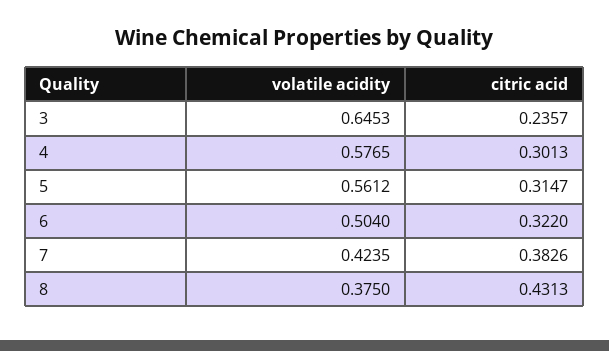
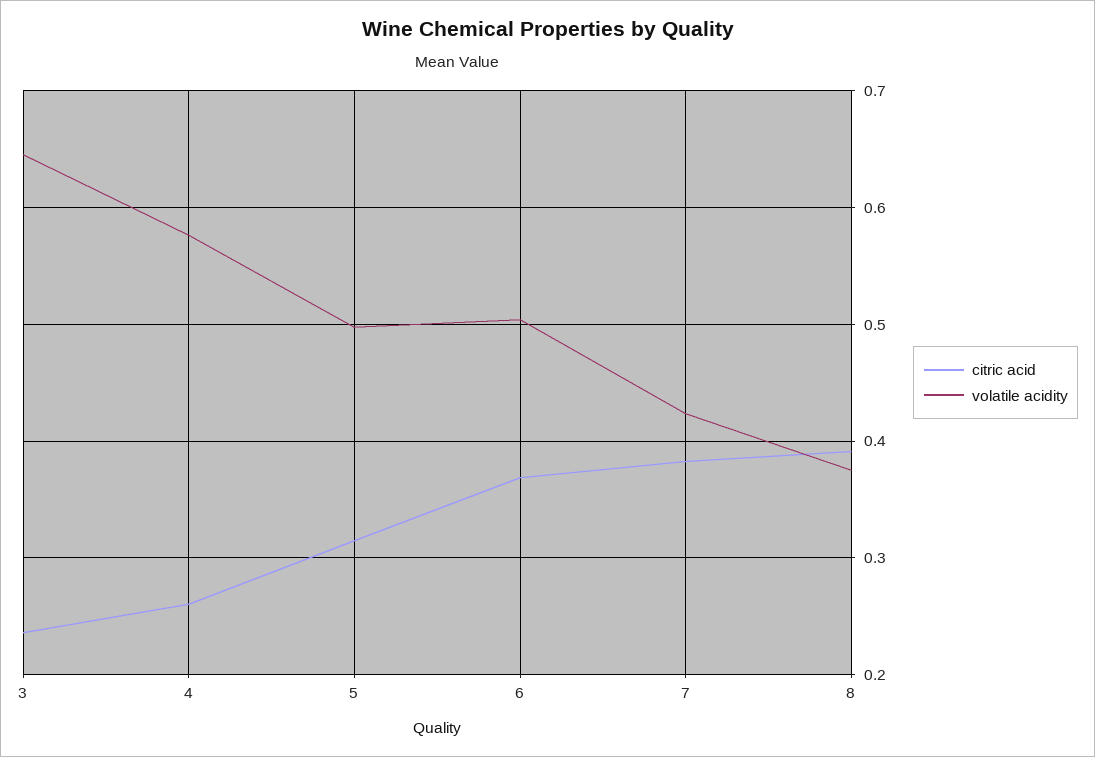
citric acid, 4: 0.3013 -> 0.26
volatile acidity, 5: 0.5612 -> 0.5
citric acid, 6: 0.322 -> 0.37
citric acid, 8: 0.4313 -> 0.39

